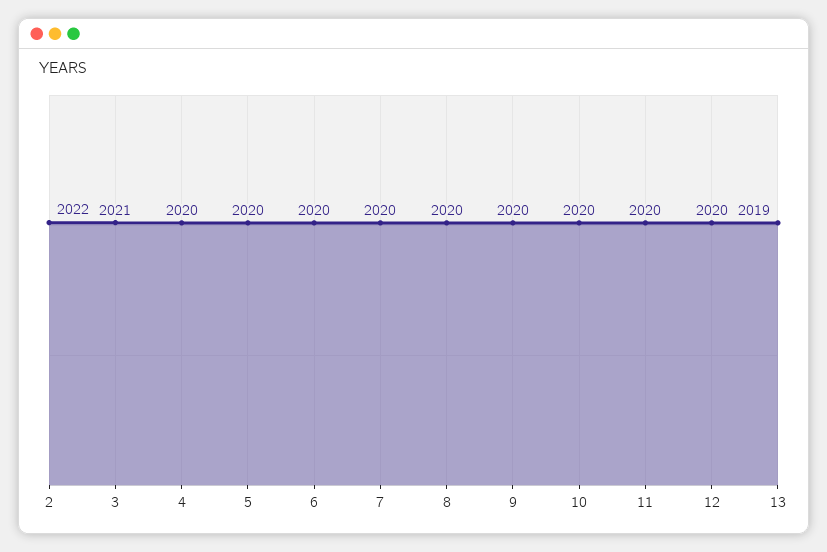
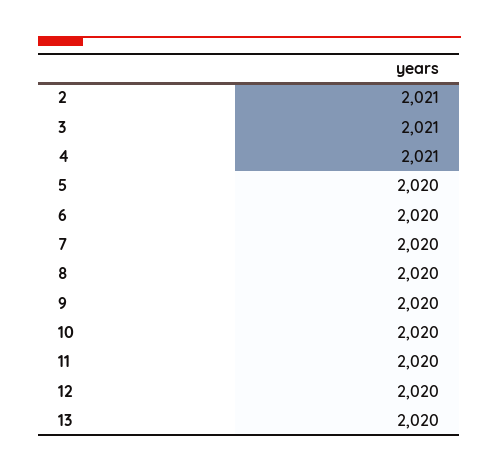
2: 2022 -> 2021
4: 2020 -> 2021
13: 2019 -> 2020

